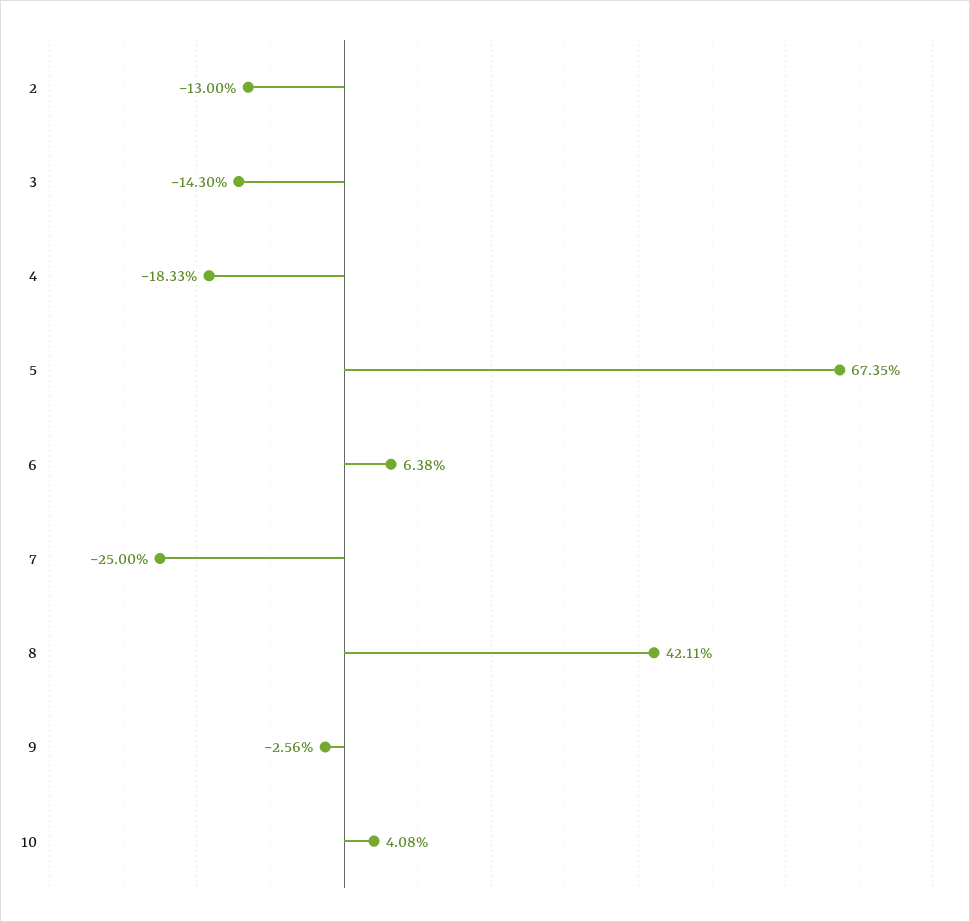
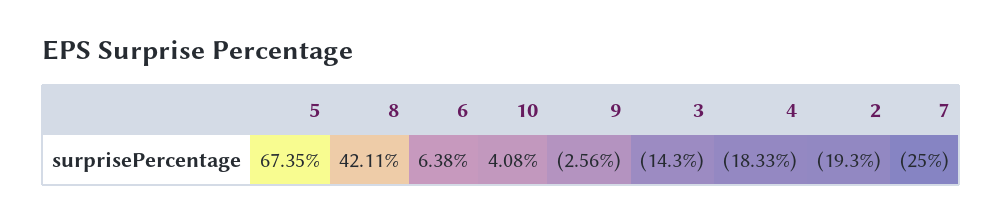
2: -13 -> -19.3

